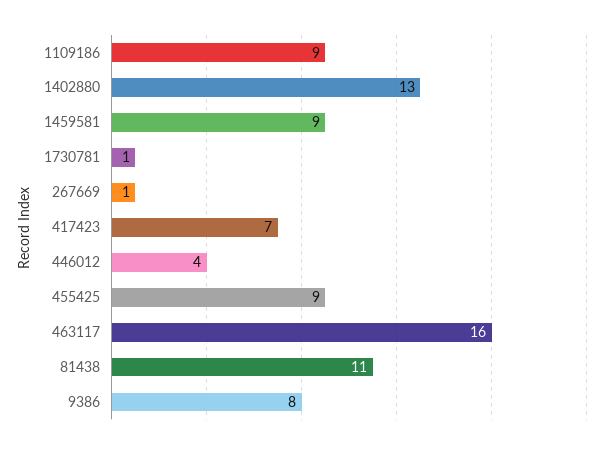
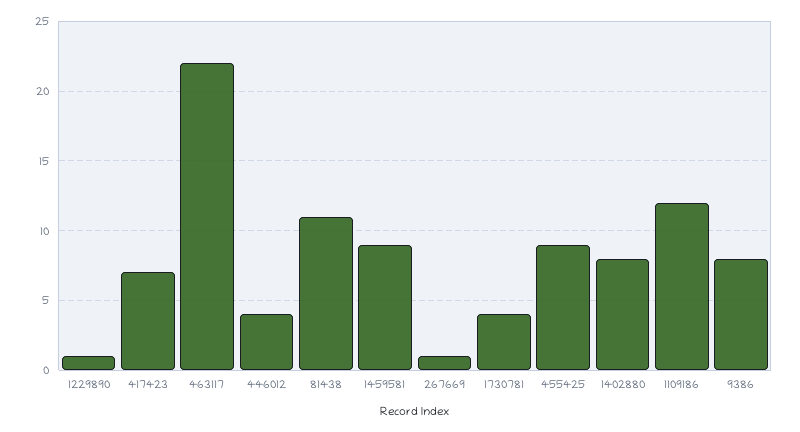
1109186: 9 -> 12
1402880: 13 -> 8
1730781: 1 -> 4
463117: 16 -> 22
1229890: none -> 1

